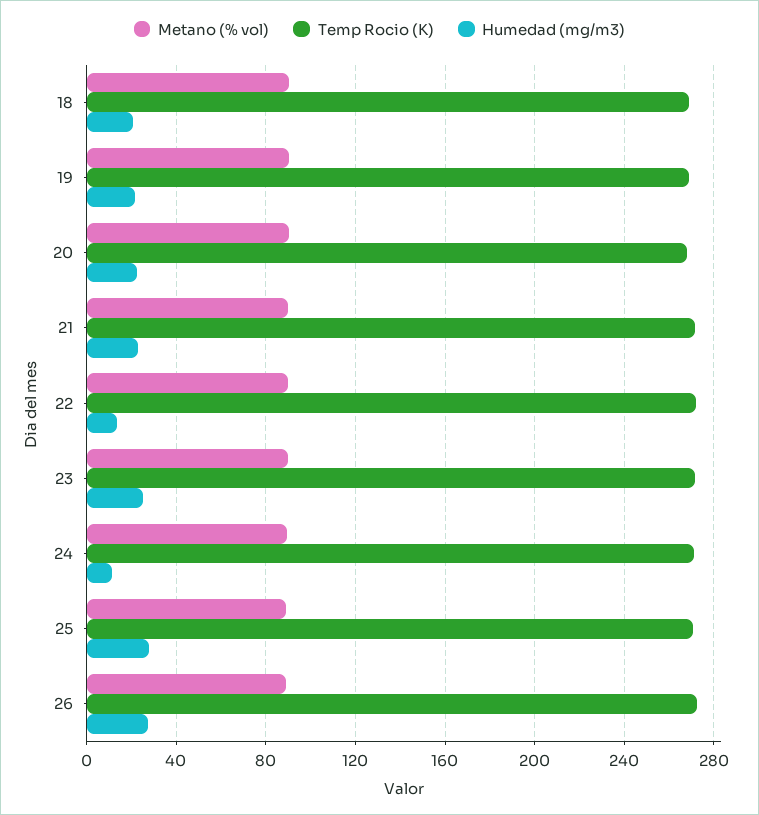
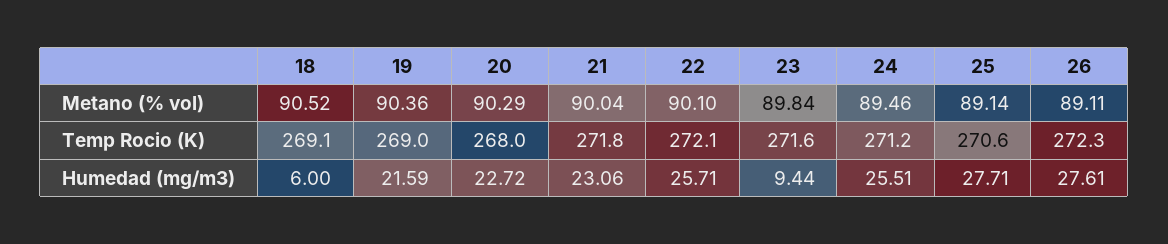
Humedad (mg/m3), 18: 20 -> 6
Humedad (mg/m3), 22: 15 -> 25.71
Humedad (mg/m3), 23: 25 -> 9.44
Humedad (mg/m3), 24: 10 -> 25.51

